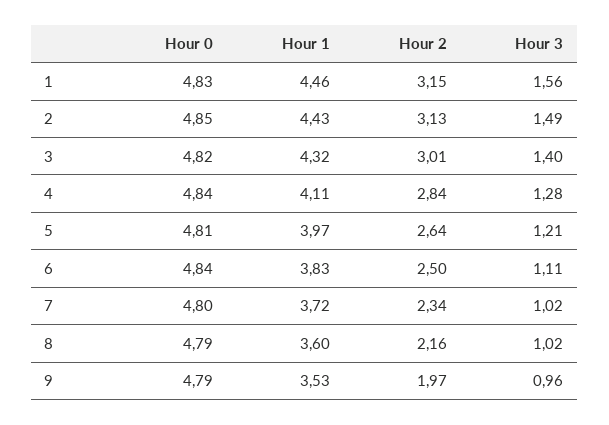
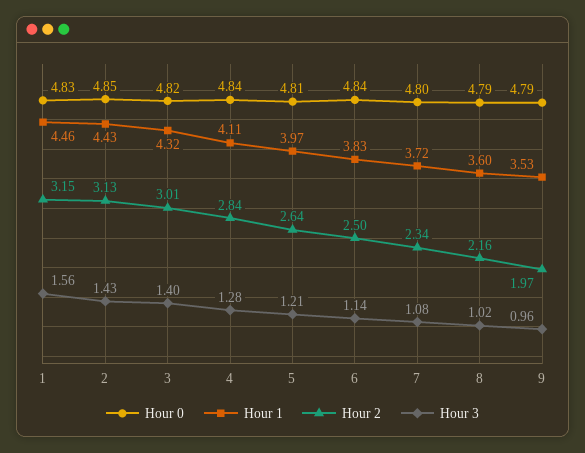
Hour 3, 2: 1.49 -> 1.43
Hour 3, 6: 1.11 -> 1.14
Hour 3, 7: 1.02 -> 1.08

